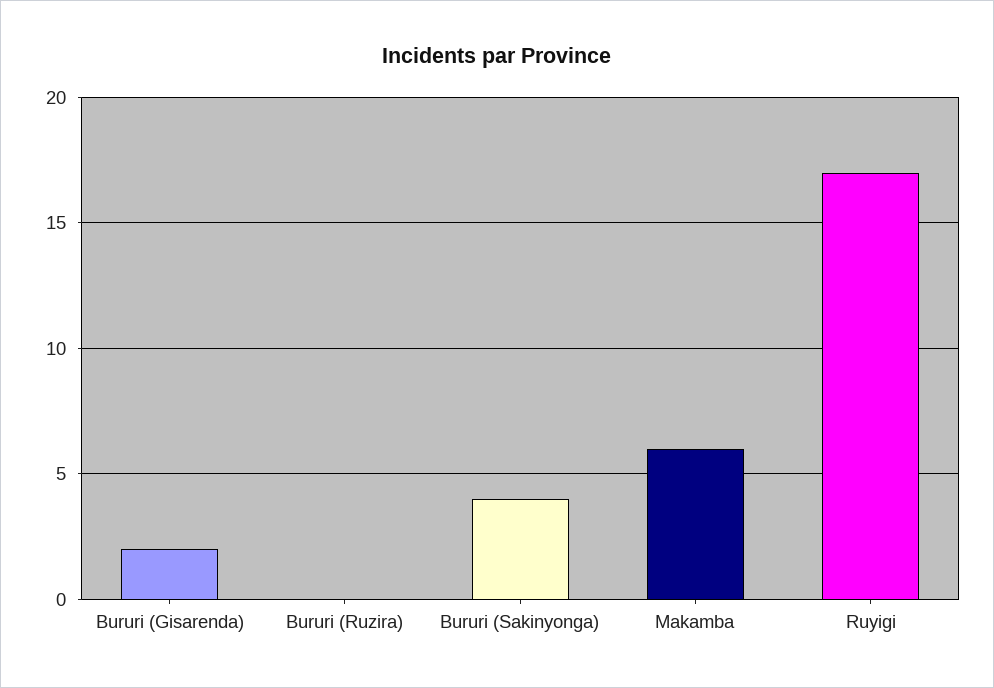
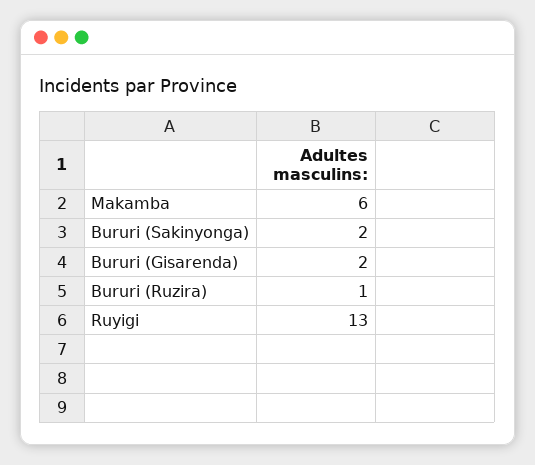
Bururi (Ruzira): 0 -> 1
Bururi (Sakinyonga): 4 -> 2
Ruyigi: 17 -> 13

